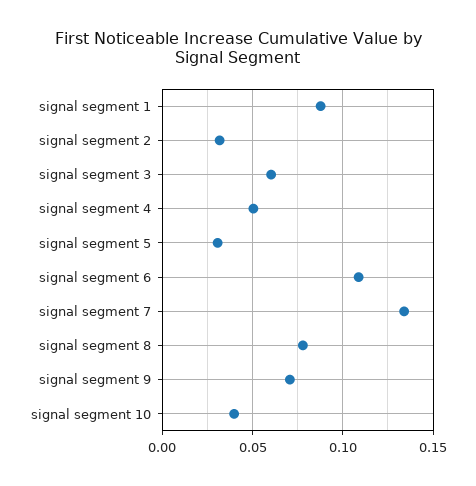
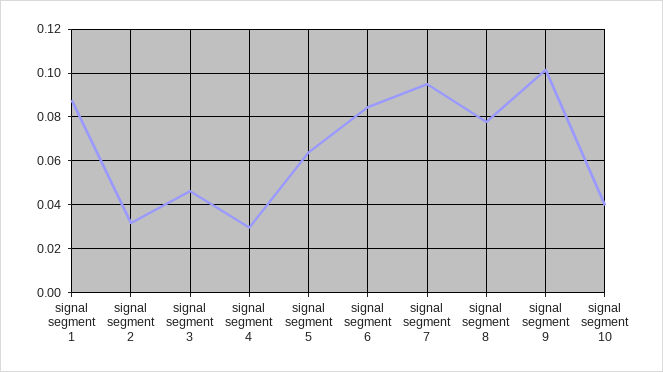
signal segment 3: 0.06 -> 0.045
signal segment 4: 0.05 -> 0.03
signal segment 5: 0.03 -> 0.065
signal segment 6: 0.11 -> 0.085
signal segment 7: 0.135 -> 0.095
signal segment 9: 0.07 -> 0.1

